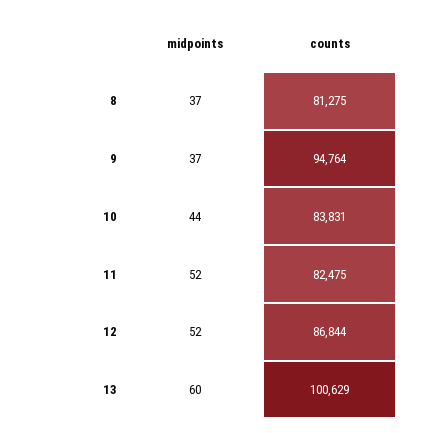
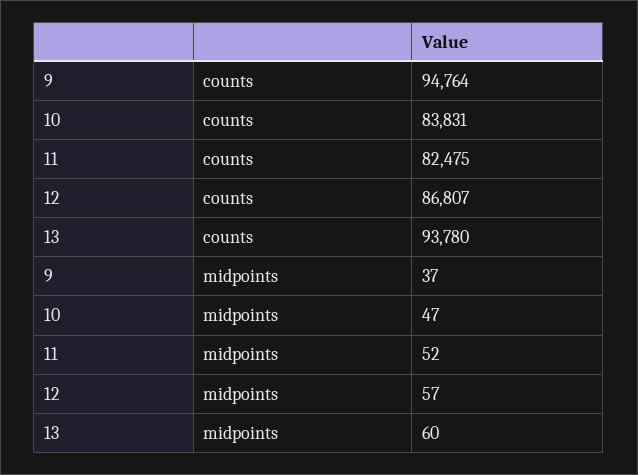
midpoints, 8: 37 -> none
counts, 8: 81275 -> none
midpoints, 10: 44 -> 47
midpoints, 12: 52 -> 57
counts, 12: 86844 -> 86807
counts, 13: 100629 -> 93780

